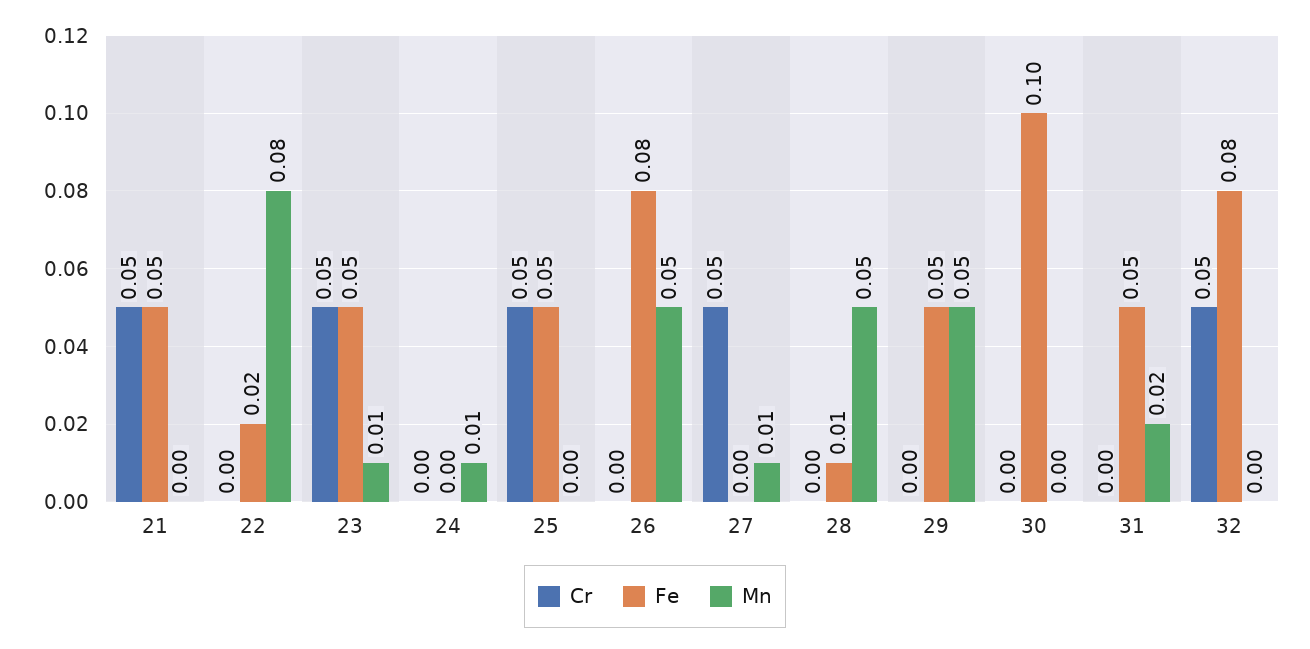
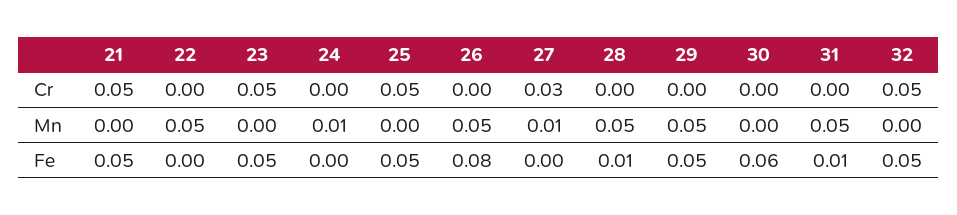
Fe, 22: 0.02 -> 0
Mn, 22: 0.08 -> 0.05
Mn, 23: 0.01 -> 0
Cr, 27: 0.05 -> 0.03
Fe, 30: 0.1 -> 0.06
Fe, 31: 0.05 -> 0.01
Mn, 31: 0.02 -> 0.05
Fe, 32: 0.08 -> 0.05

